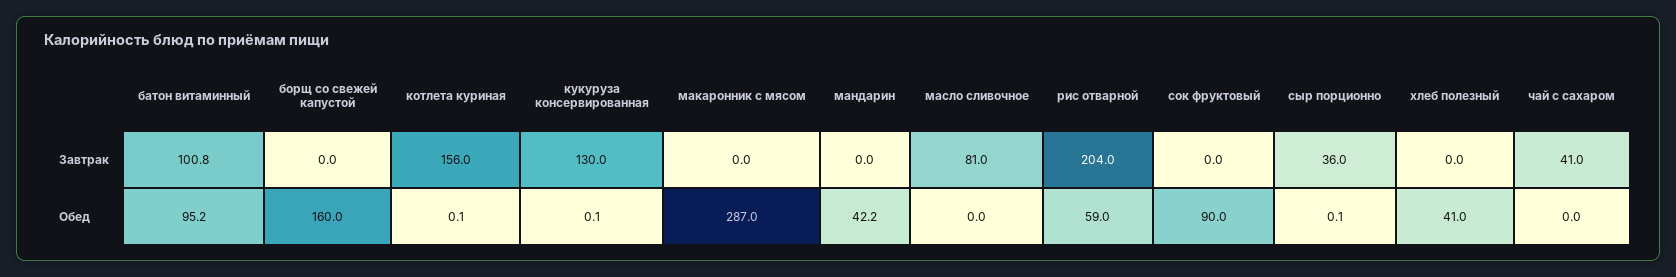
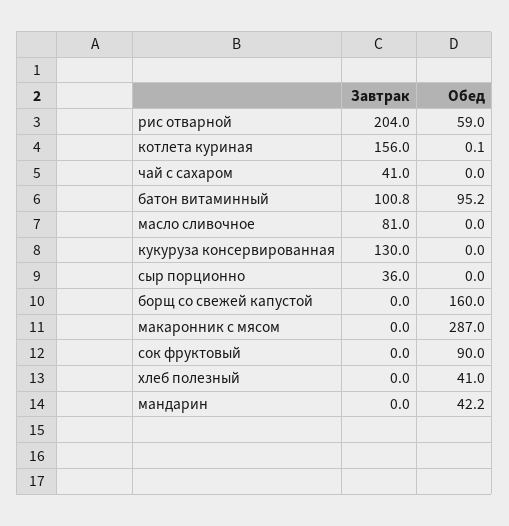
кукуруза консервированная, Обед: 0.1 -> 0
сыр порционно, Обед: 0.1 -> 0

